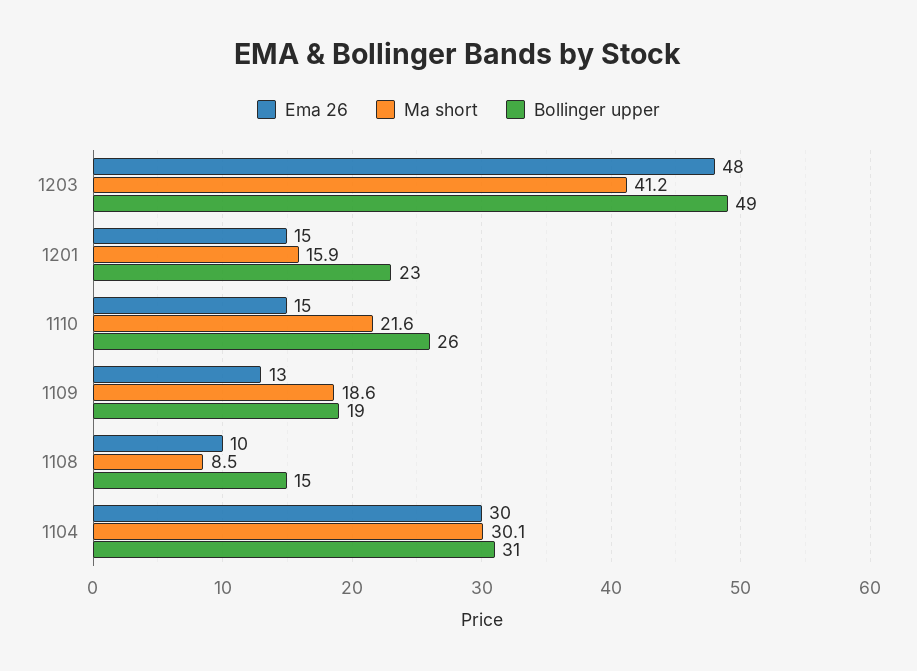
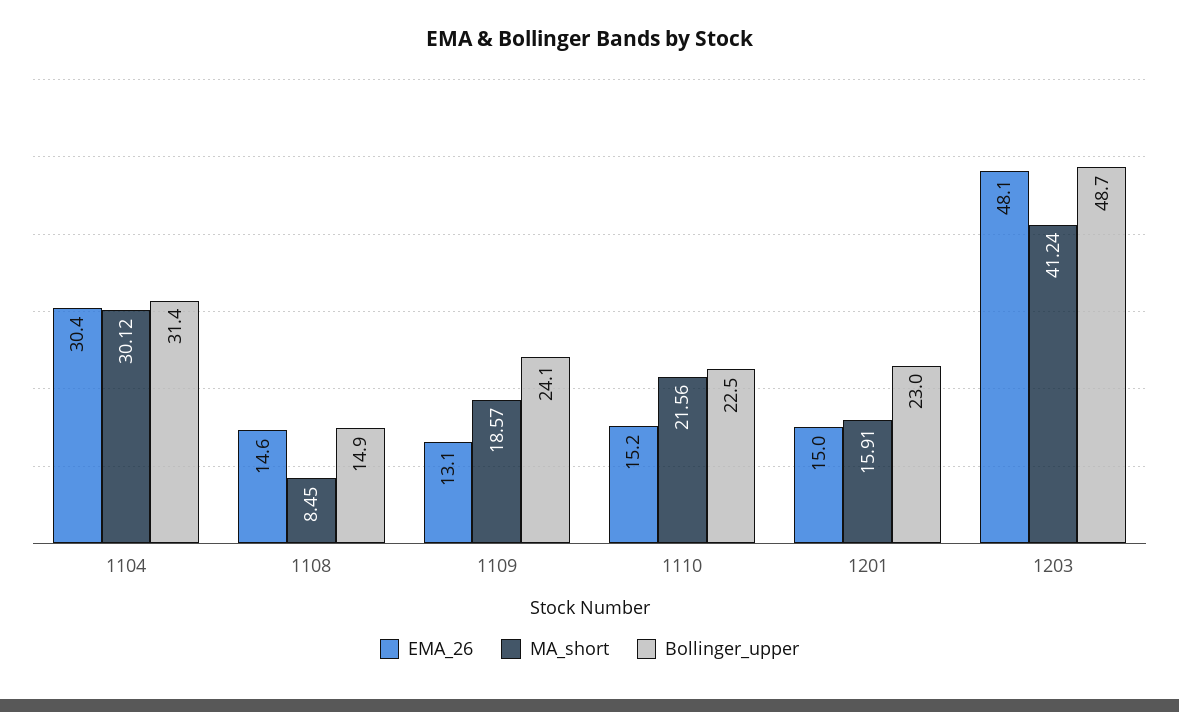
Bollinger upper, 1110: 26 -> 22.5
Bollinger upper, 1109: 19 -> 24.1
Ema 26, 1108: 10 -> 14.6

